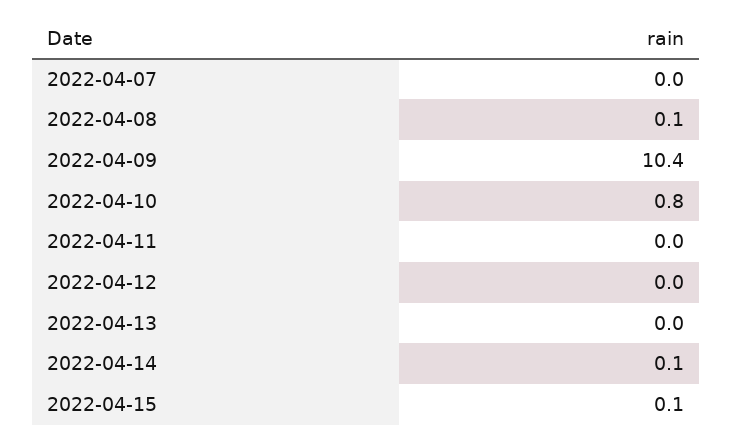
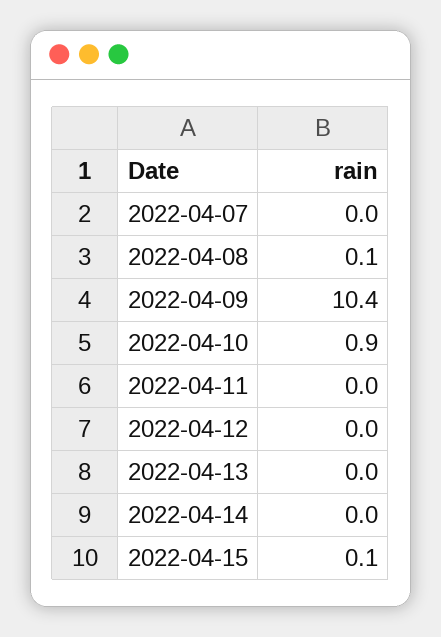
2022-04-10: 0.8 -> 0.9
2022-04-14: 0.1 -> 0

